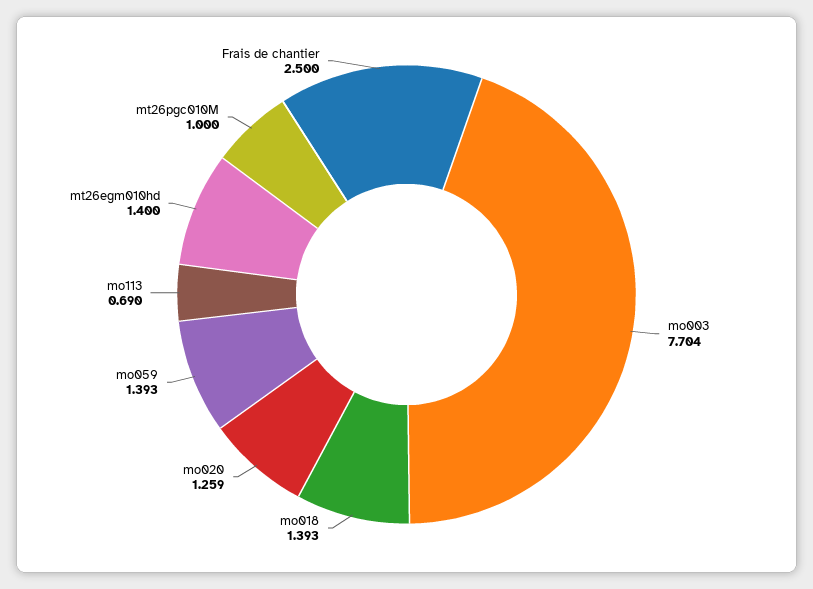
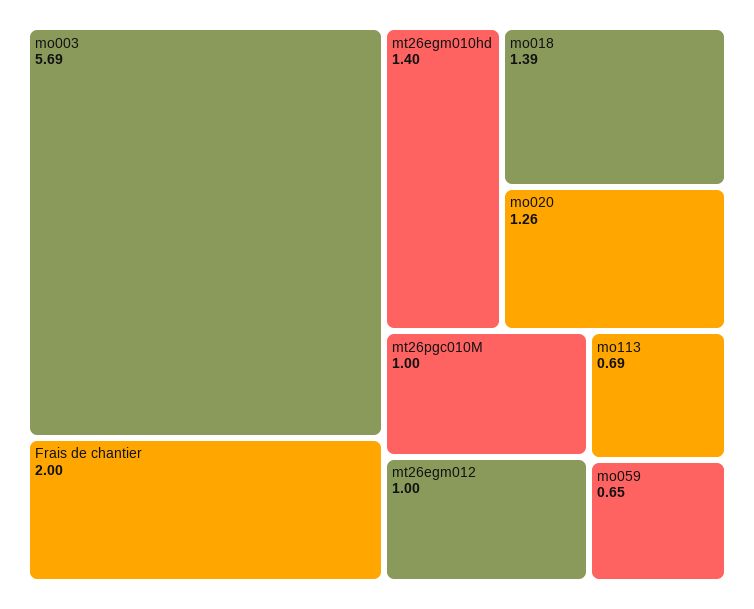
mo003: 7.704 -> 5.69
mo059: 1.393 -> 0.65
Frais de chantier: 2.5 -> 2
mt26egm012: none -> 1

